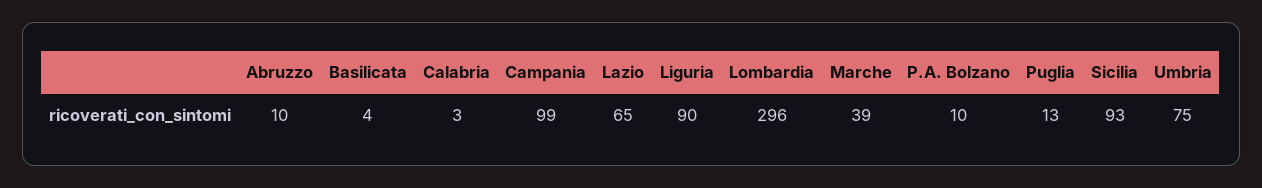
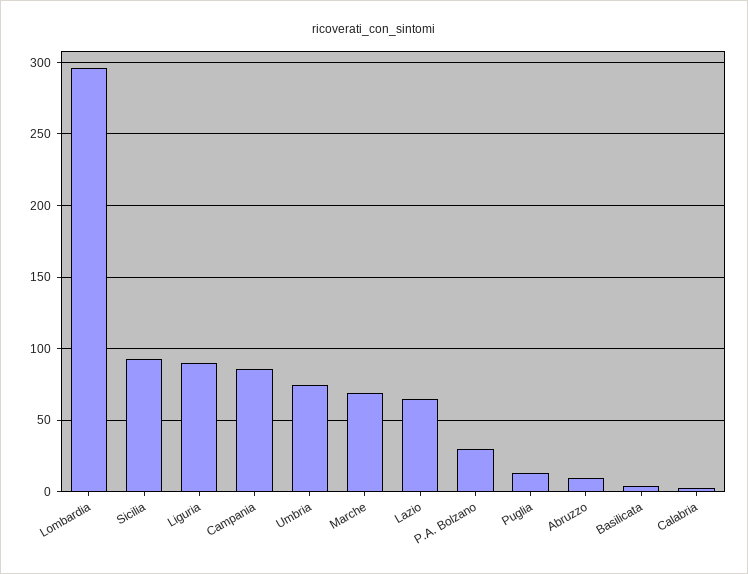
Campania: 99 -> 85
Marche: 39 -> 70
P.A. Bolzano: 10 -> 30

